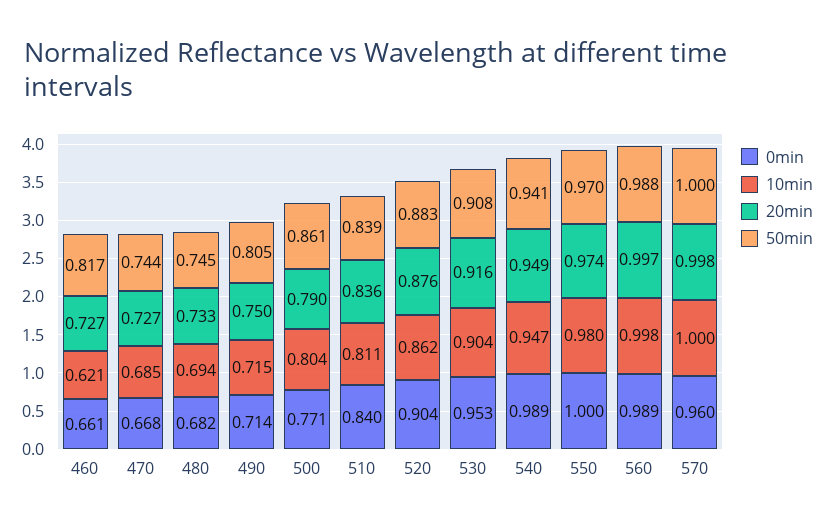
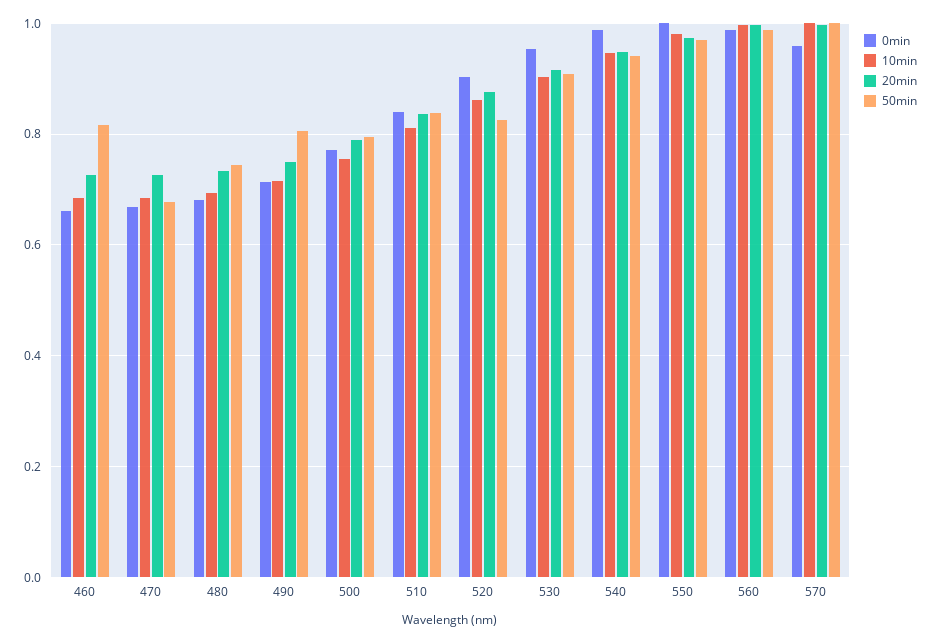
10min, 460: 0.621 -> 0.68
50min, 470: 0.744 -> 0.68
10min, 500: 0.804 -> 0.76
50min, 500: 0.861 -> 0.8
50min, 520: 0.883 -> 0.82

